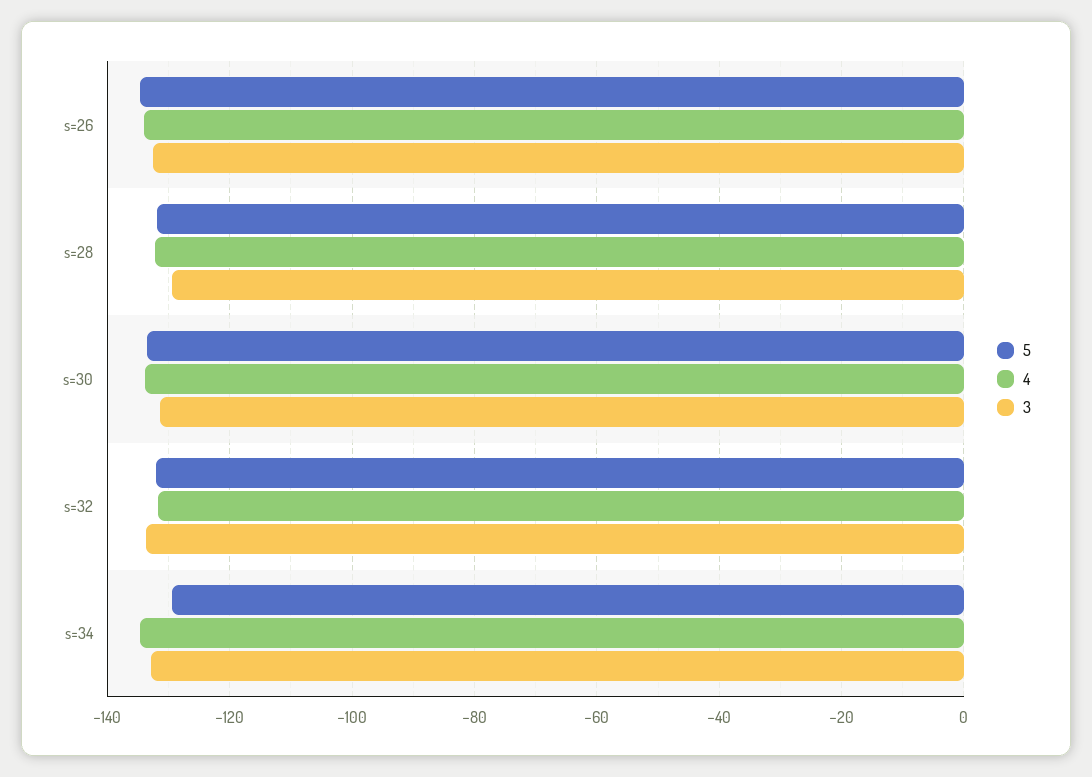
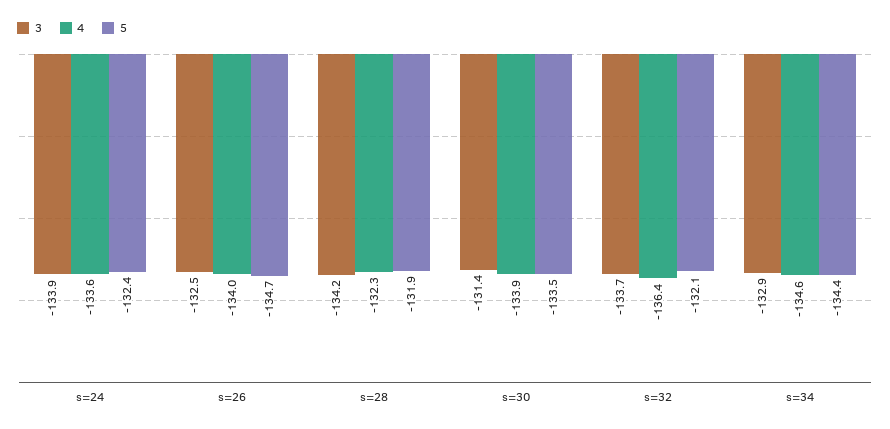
3, s=28: -130 -> -134.2
4, s=32: -132 -> -136.4
5, s=34: -130 -> -134.4
3, s=24: none -> -133.9
4, s=24: none -> -133.6
5, s=24: none -> -132.4

